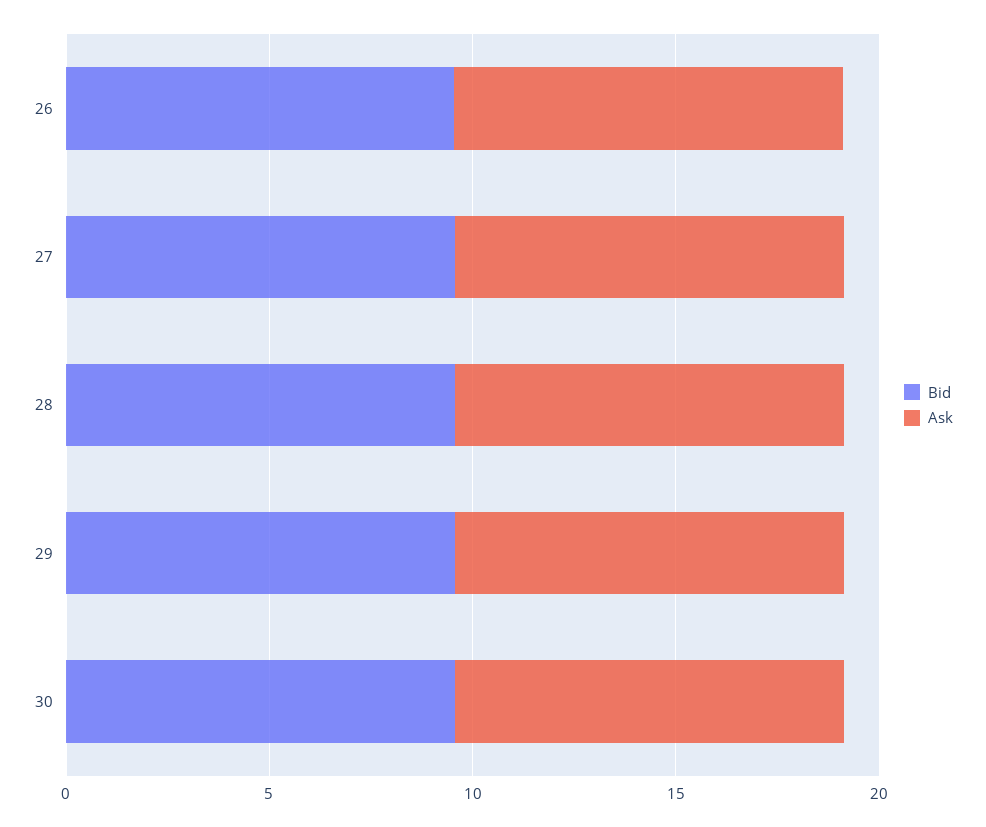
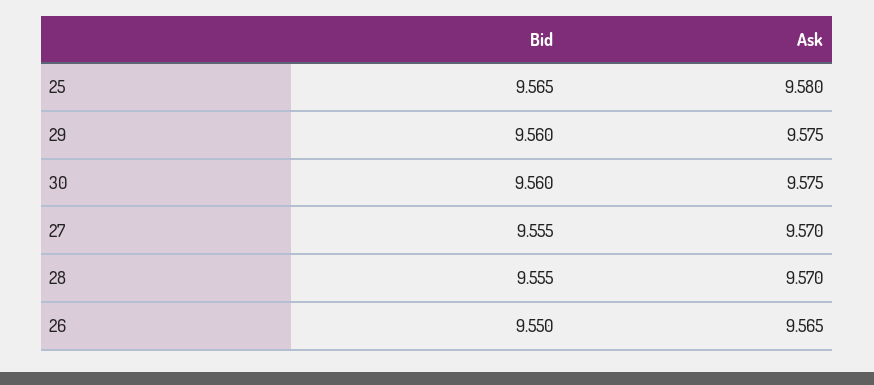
Bid, 25: none -> 9.565
Ask, 25: none -> 9.58

